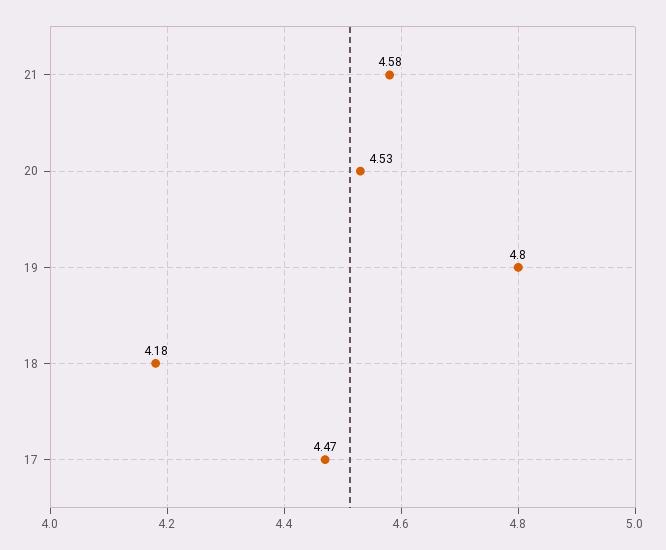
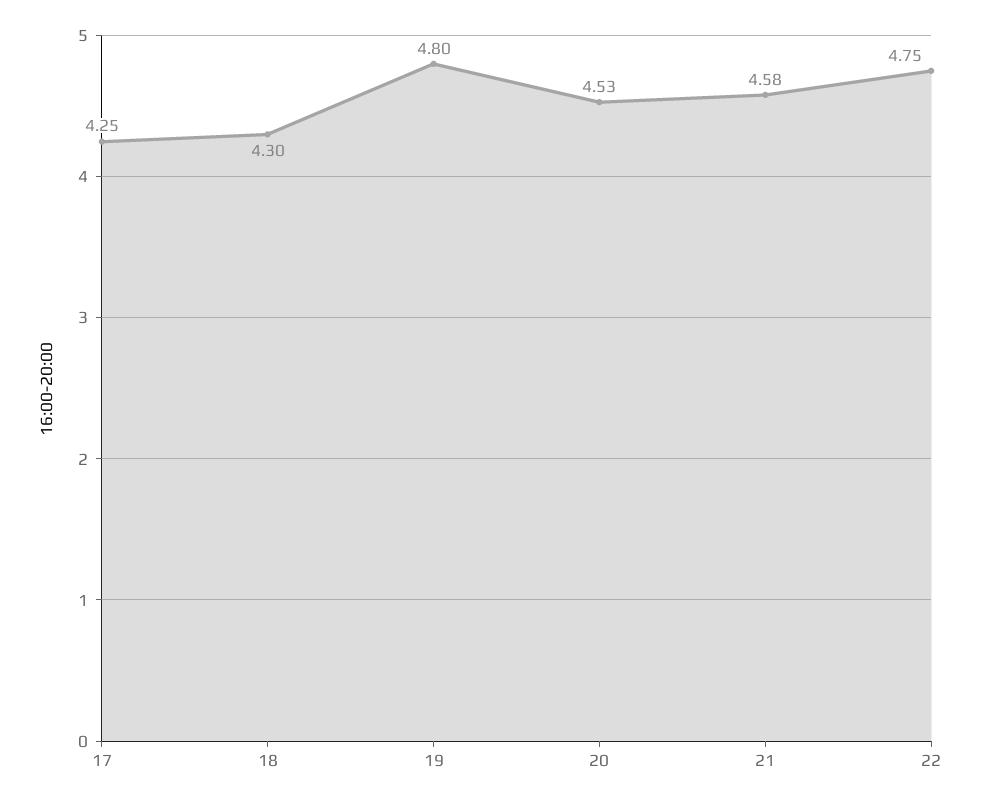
18: 4.18 -> 4.3
17: 4.47 -> 4.25
22: none -> 4.75

